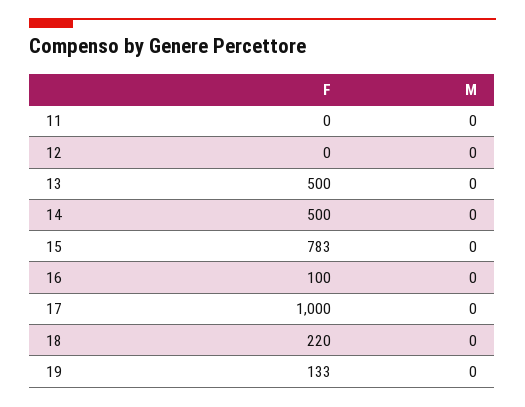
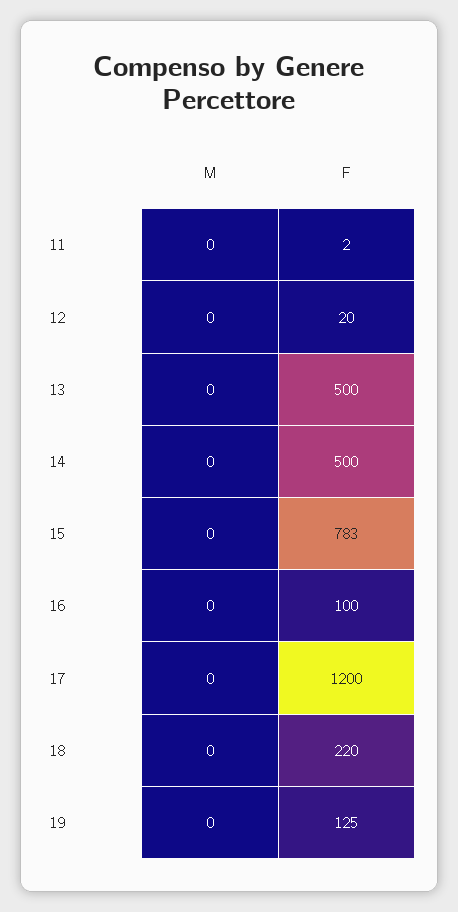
F, 11: 0 -> 2
F, 12: 0 -> 20
F, 17: 1000 -> 1200
F, 19: 133 -> 125

